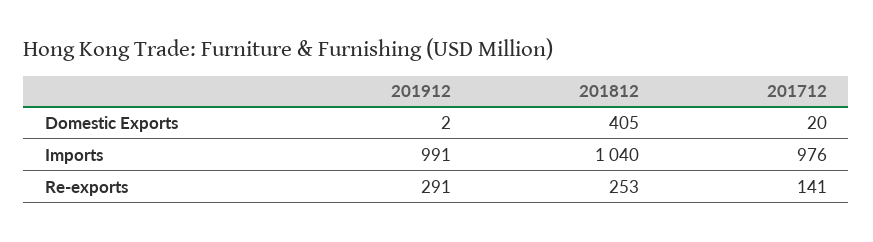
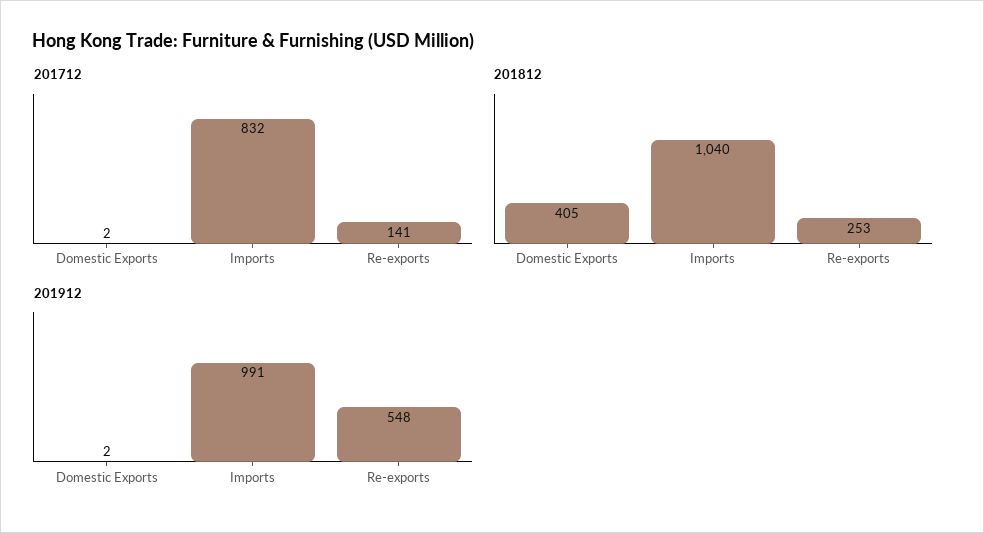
201712, Domestic Exports: 20 -> 2
201712, Imports: 976 -> 832
201912, Re-exports: 291 -> 548

